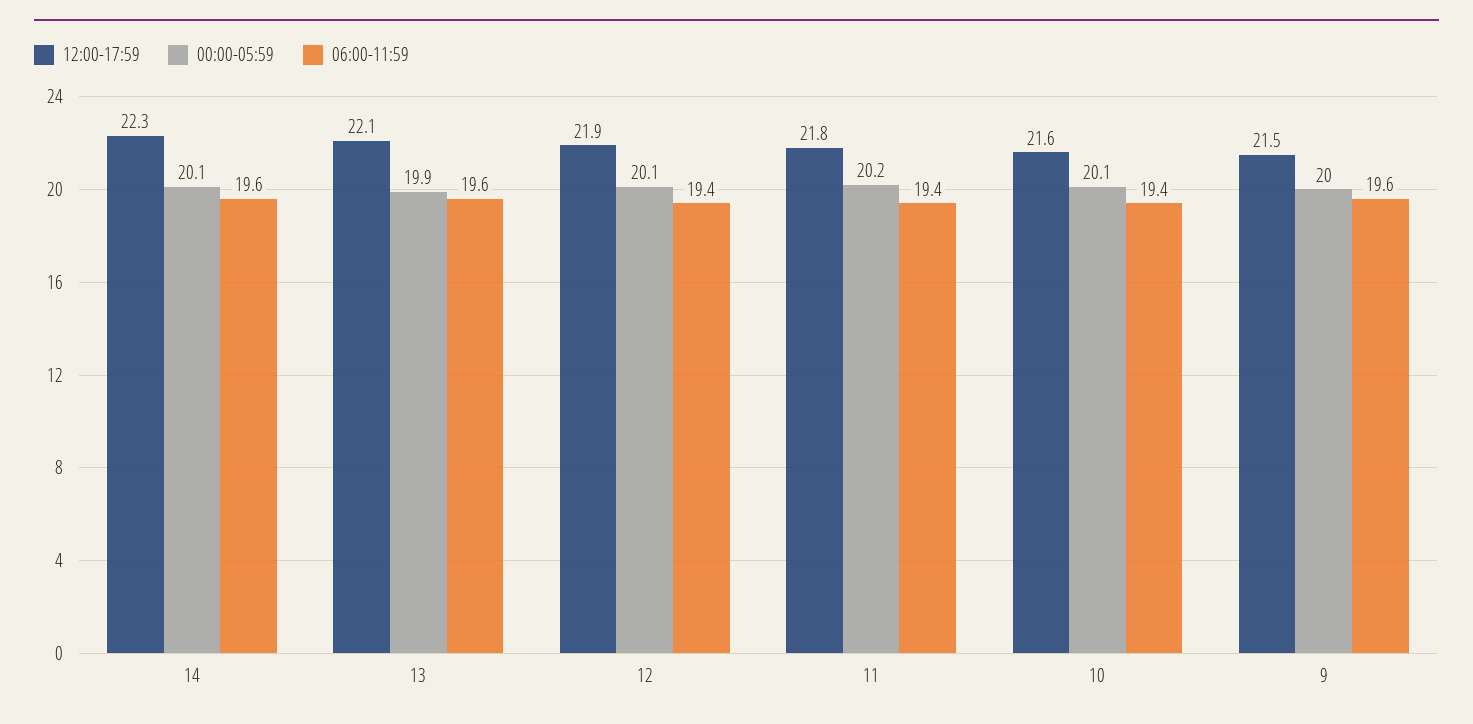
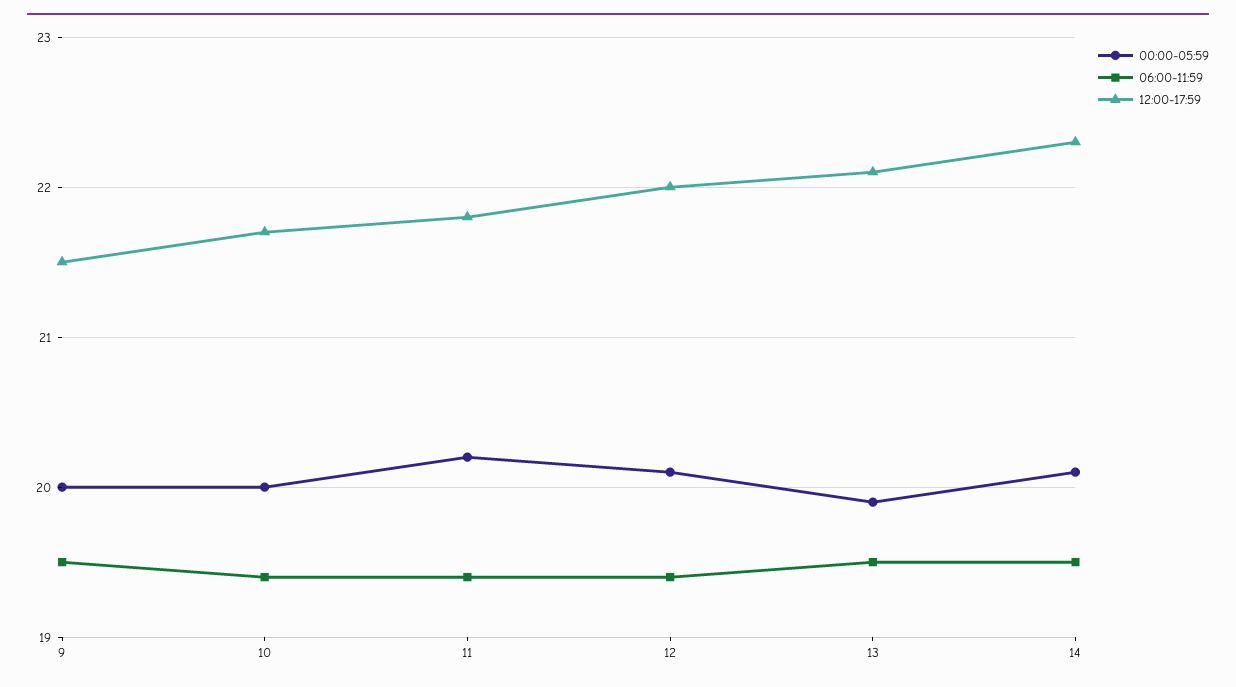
06:00-11:59, 14: 19.6 -> 19.5
06:00-11:59, 13: 19.6 -> 19.5
12:00-17:59, 12: 21.9 -> 22
12:00-17:59, 10: 21.6 -> 21.7
00:00-05:59, 10: 20.1 -> 20
06:00-11:59, 9: 19.6 -> 19.5

